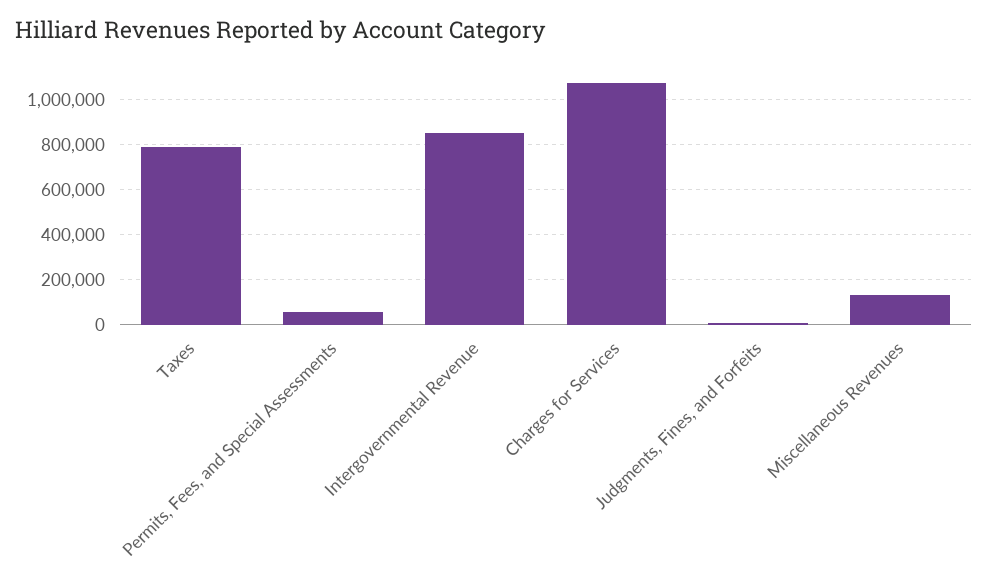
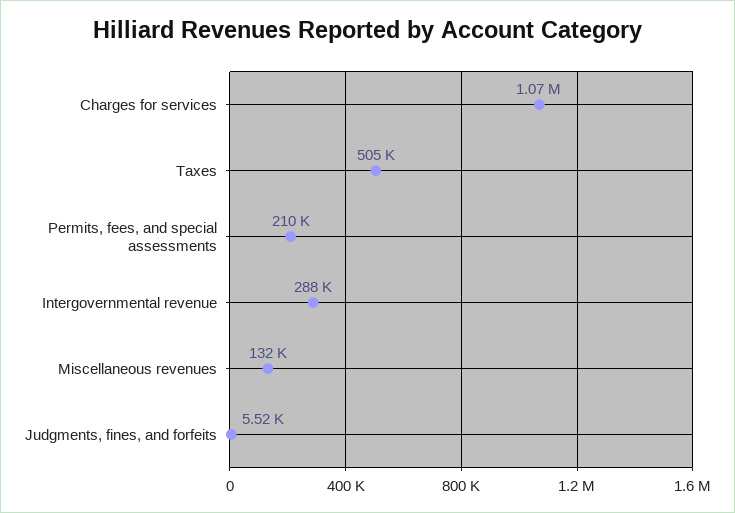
Taxes: 800000 -> 505000
Permits, Fees, and Special Assessments: 50000 -> 210000
Intergovernmental Revenue: 850000 -> 288000

